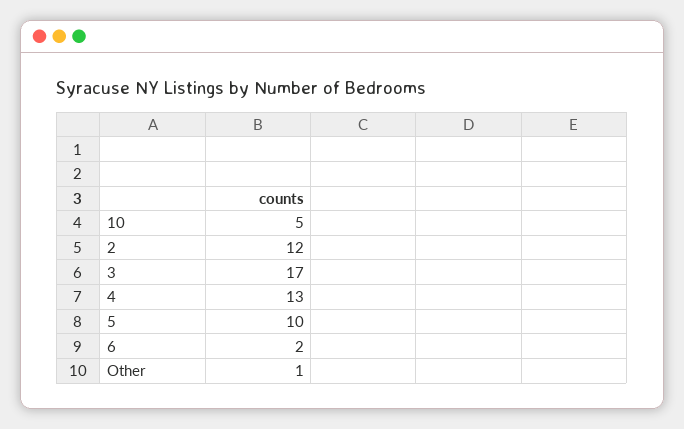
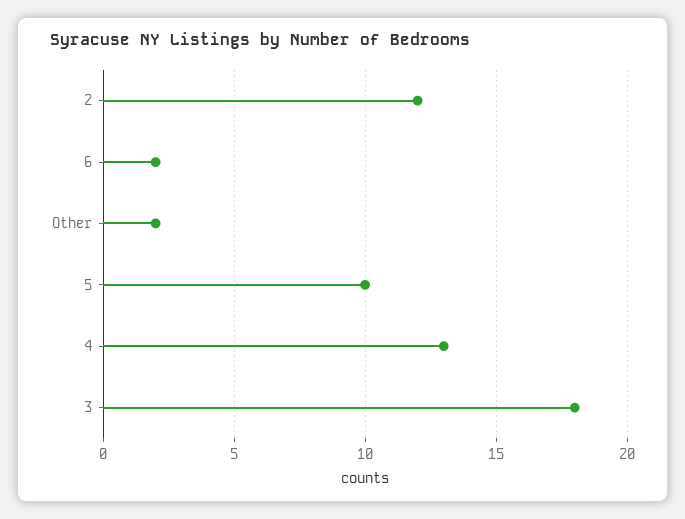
10: 5 -> none
3: 17 -> 18
Other: 1 -> 2

